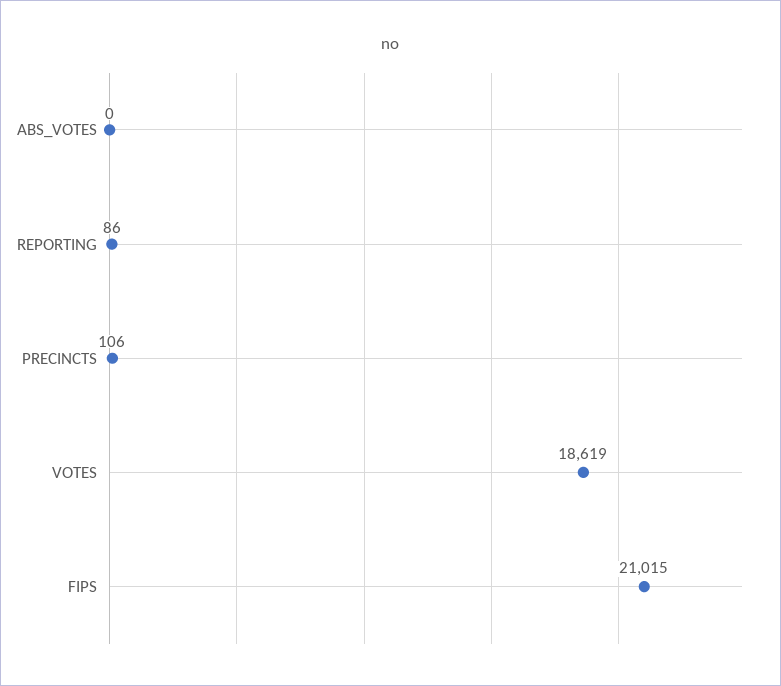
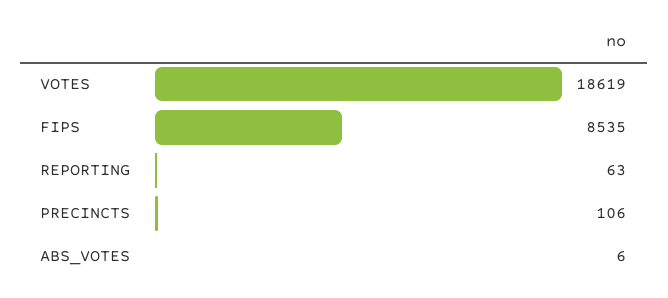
ABS_VOTES: 0 -> 6
REPORTING: 86 -> 63
FIPS: 21015 -> 8535

